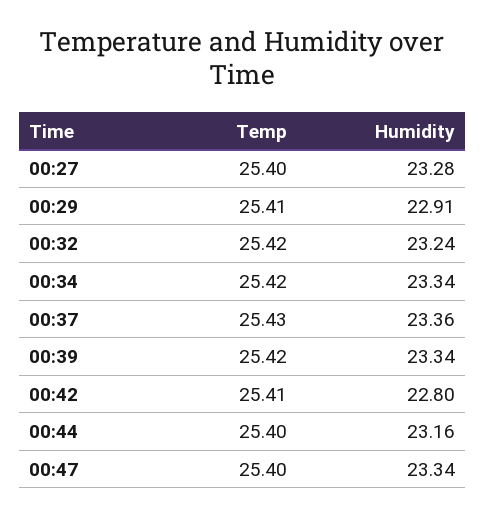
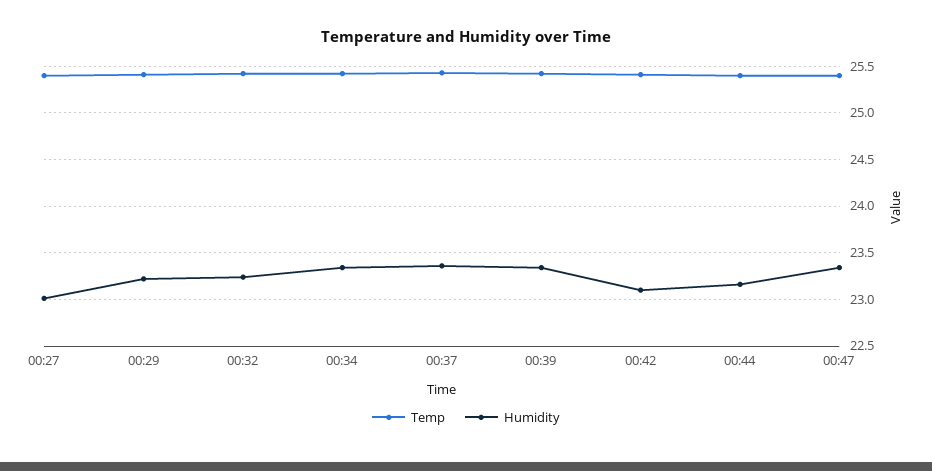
Humidity, 00:27: 23.28 -> 23
Humidity, 00:29: 22.91 -> 23.2
Humidity, 00:42: 22.8 -> 23.1

